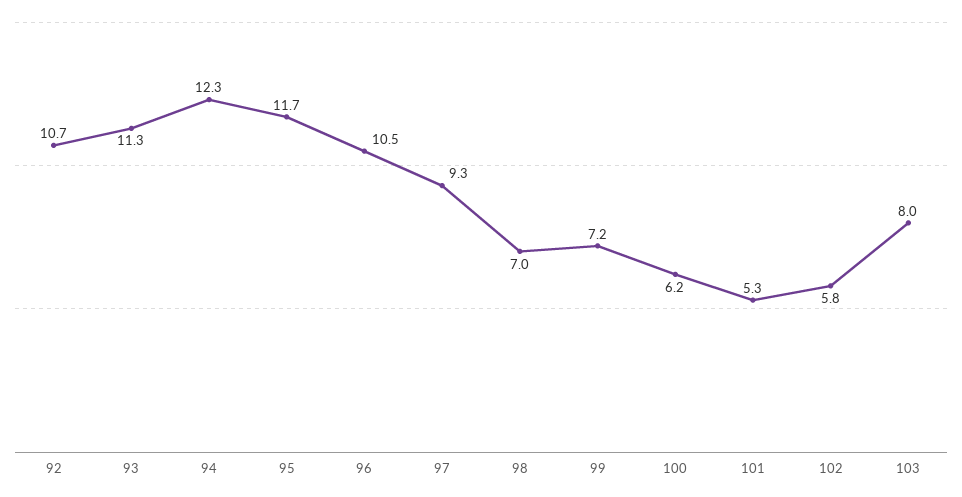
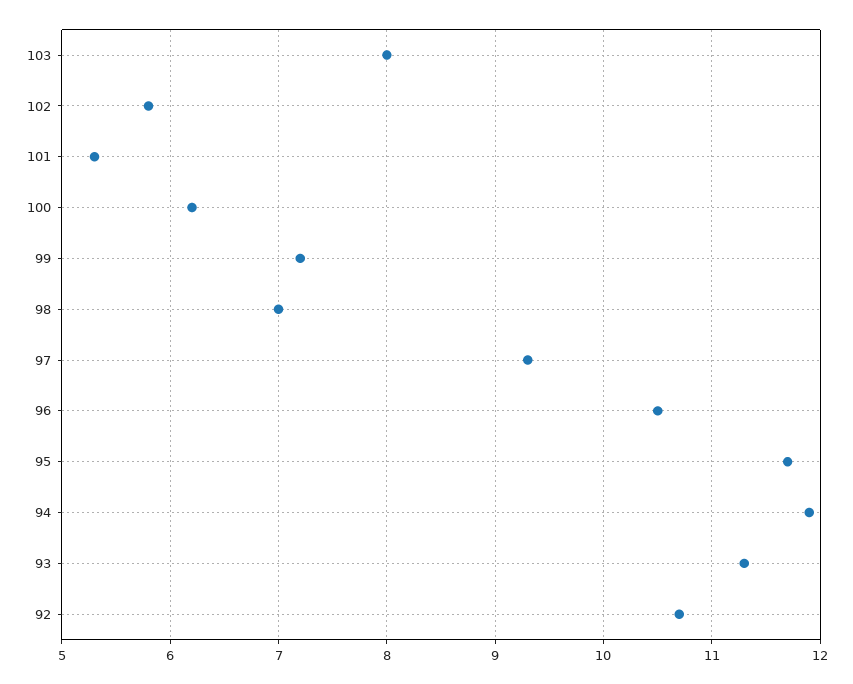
94: 12.3 -> 11.9

